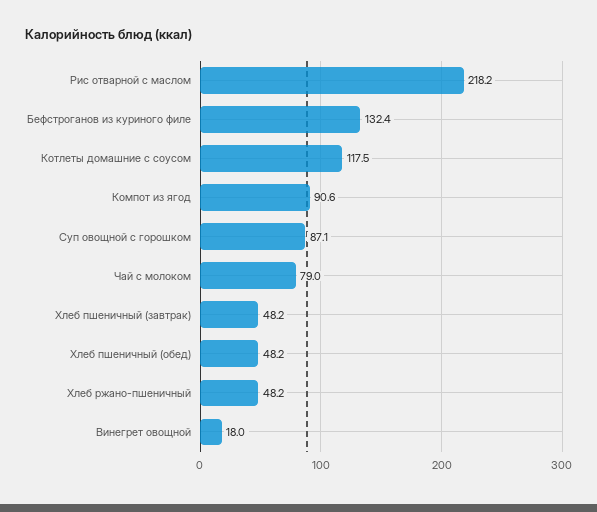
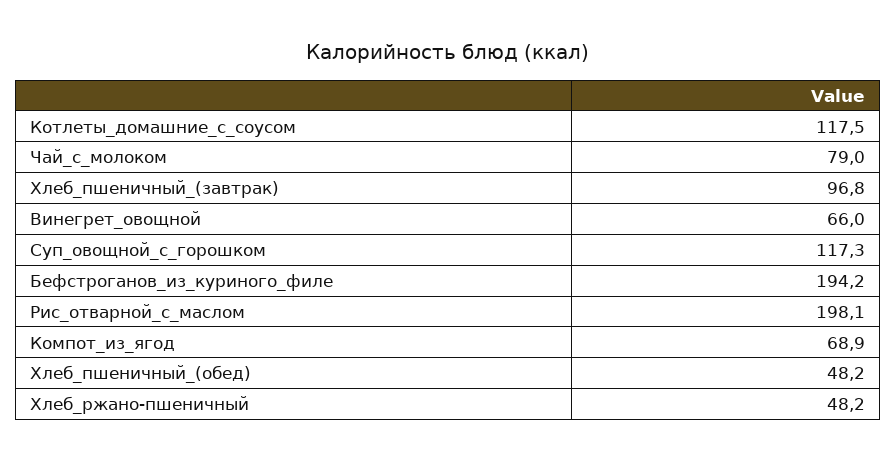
Рис отварной с маслом: 218.2 -> 198.1
Бефстроганов из куриного филе: 132.4 -> 194.2
Компот из ягод: 90.6 -> 68.9
Суп овощной с горошком: 87.1 -> 117.3
Хлеб пшеничный (завтрак): 48.2 -> 96.8
Винегрет овощной: 18 -> 66

